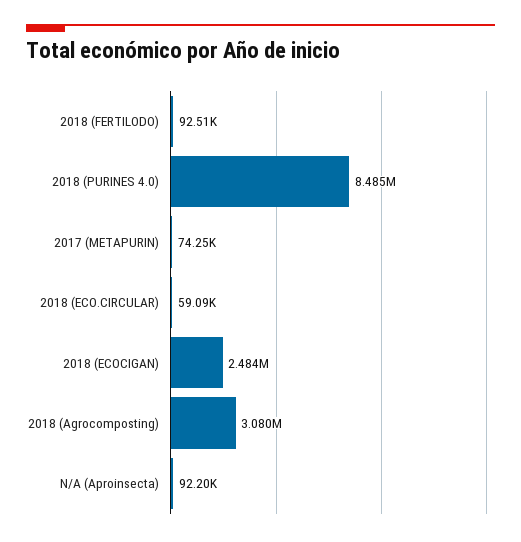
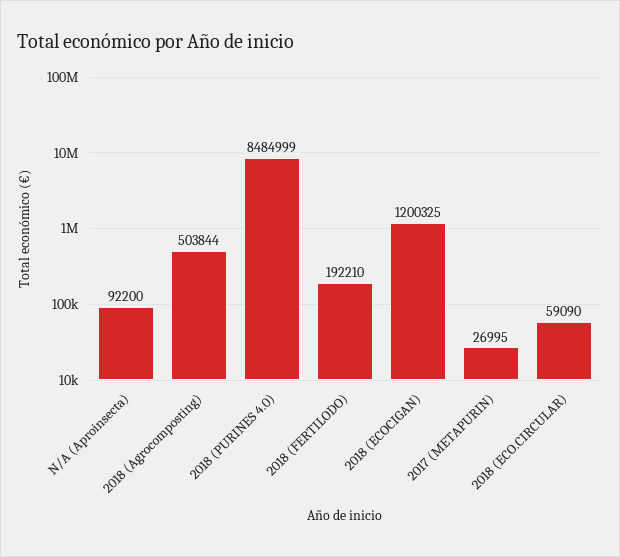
2018 (FERTILODO): 92510 -> 192210
2017 (METAPURIN): 74250 -> 26995
2018 (ECOCIGAN): 2484000 -> 1200325
2018 (Agrocomposting): 3080000 -> 503844

